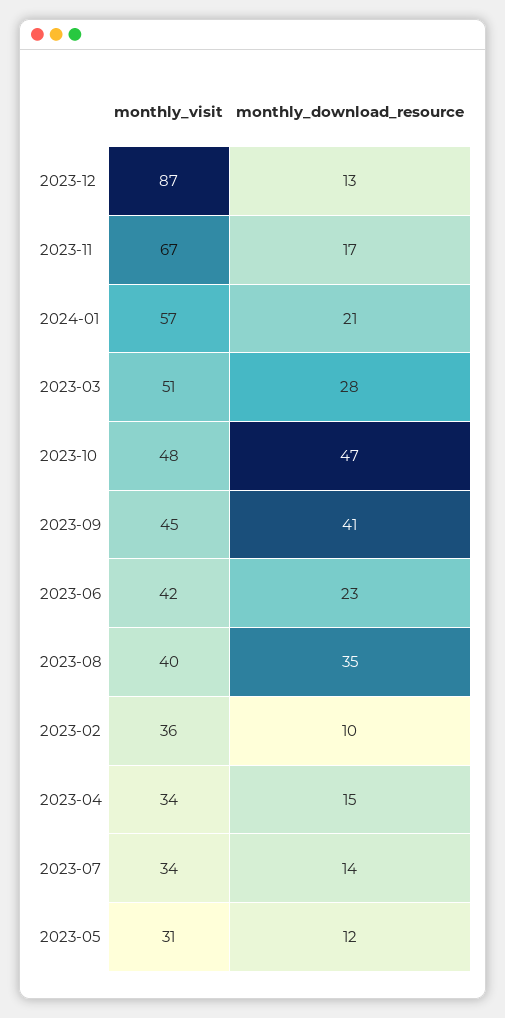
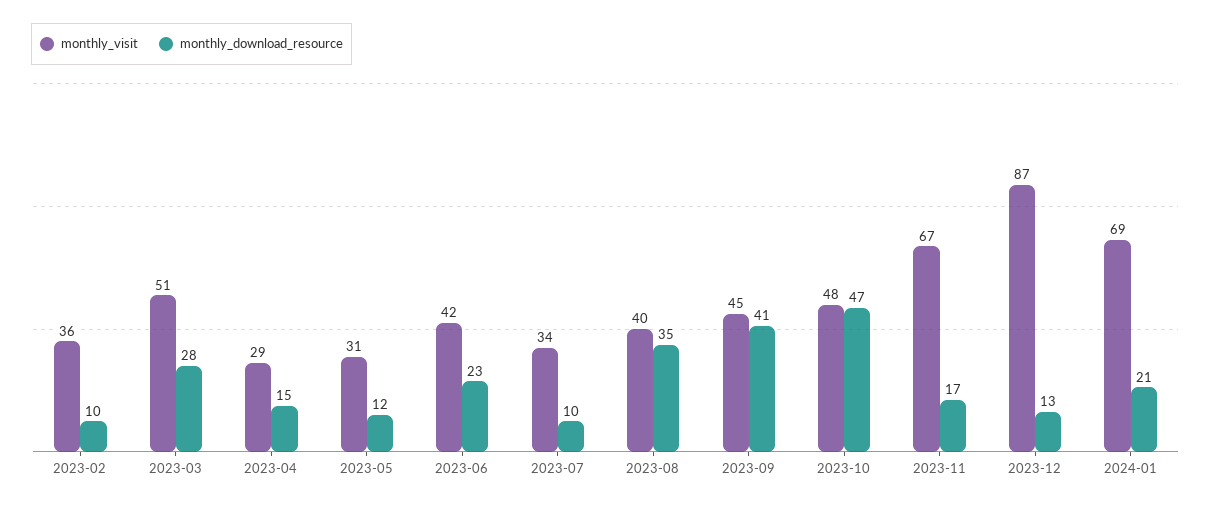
monthly_visit, 2024-01: 57 -> 69
monthly_visit, 2023-04: 34 -> 29
monthly_download_resource, 2023-07: 14 -> 10

